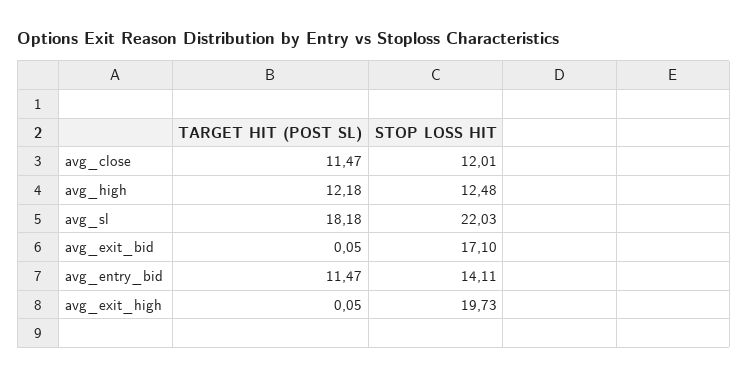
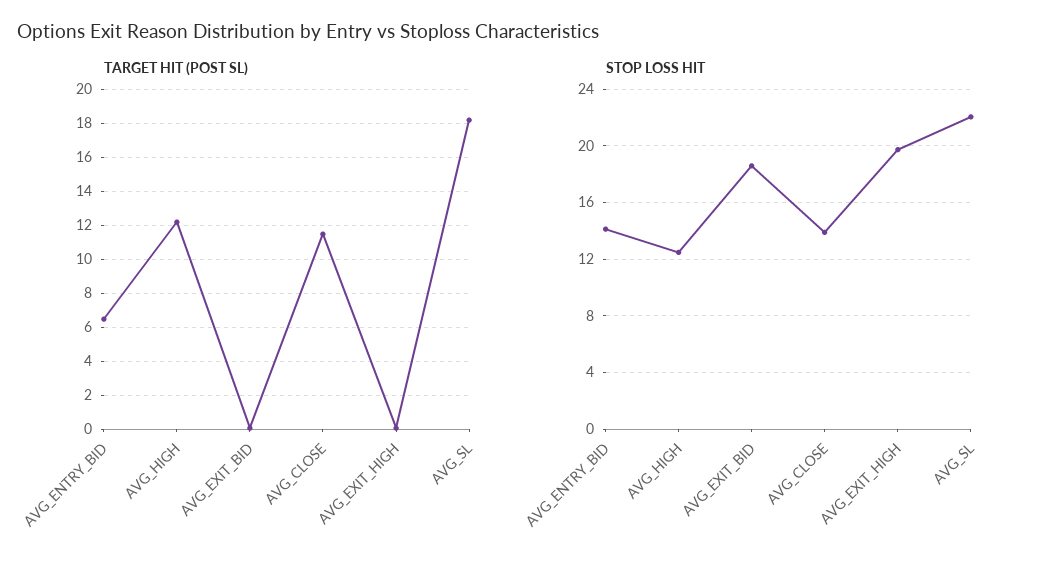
STOP LOSS HIT, avg_close: 12.01 -> 14
STOP LOSS HIT, avg_exit_bid: 17.1 -> 18.5
TARGET HIT (POST SL), avg_entry_bid: 11.47 -> 6.5

